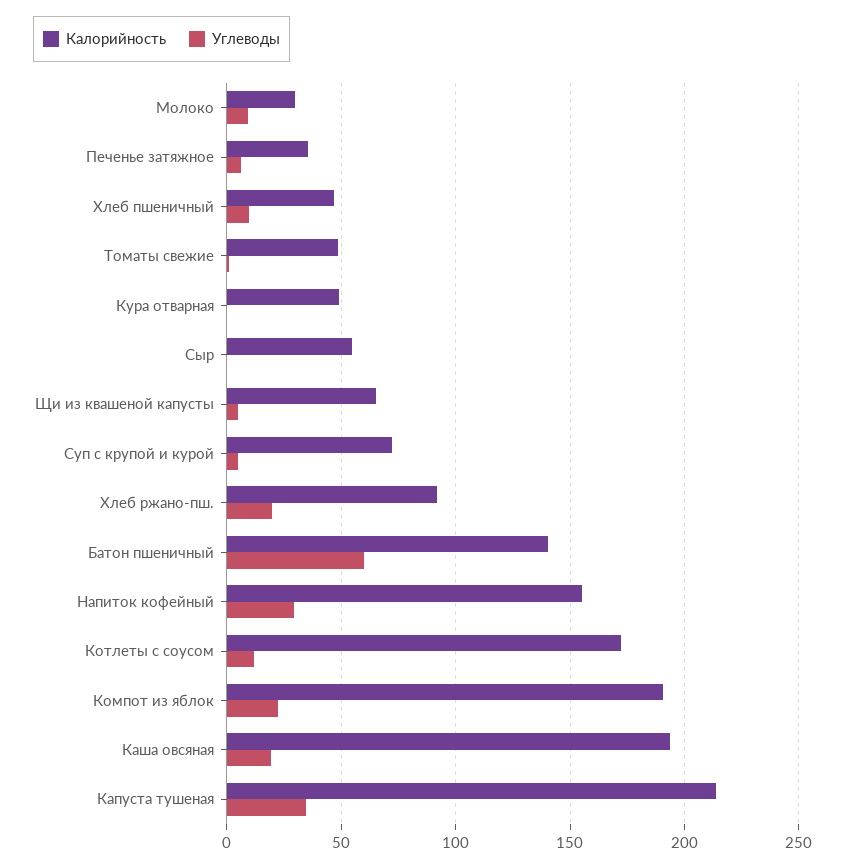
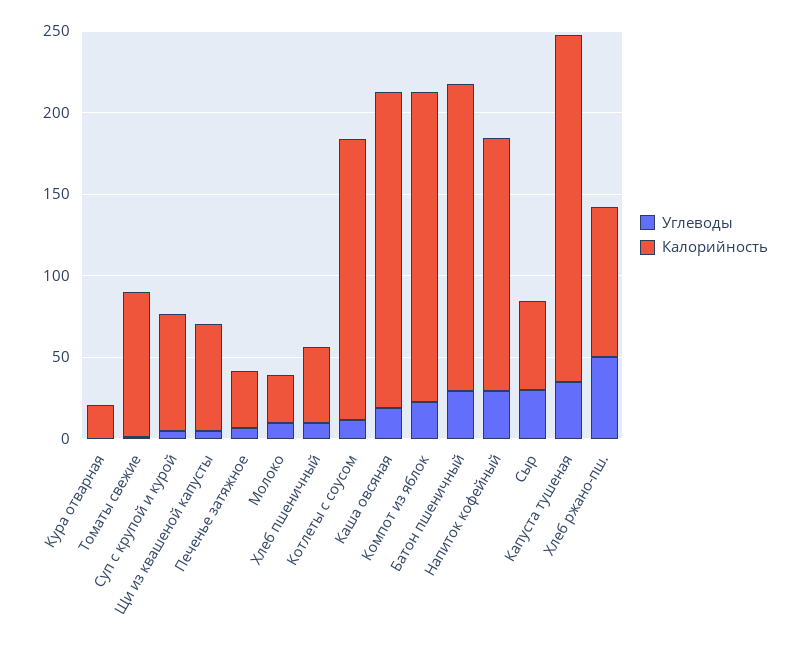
Калорийность, Томаты свежие: 50 -> 90
Калорийность, Кура отварная: 50 -> 20
Углеводы, Сыр: 0 -> 30
Углеводы, Хлеб ржано-пш.: 20 -> 50
Калорийность, Батон пшеничный: 140 -> 190
Углеводы, Батон пшеничный: 60 -> 30

